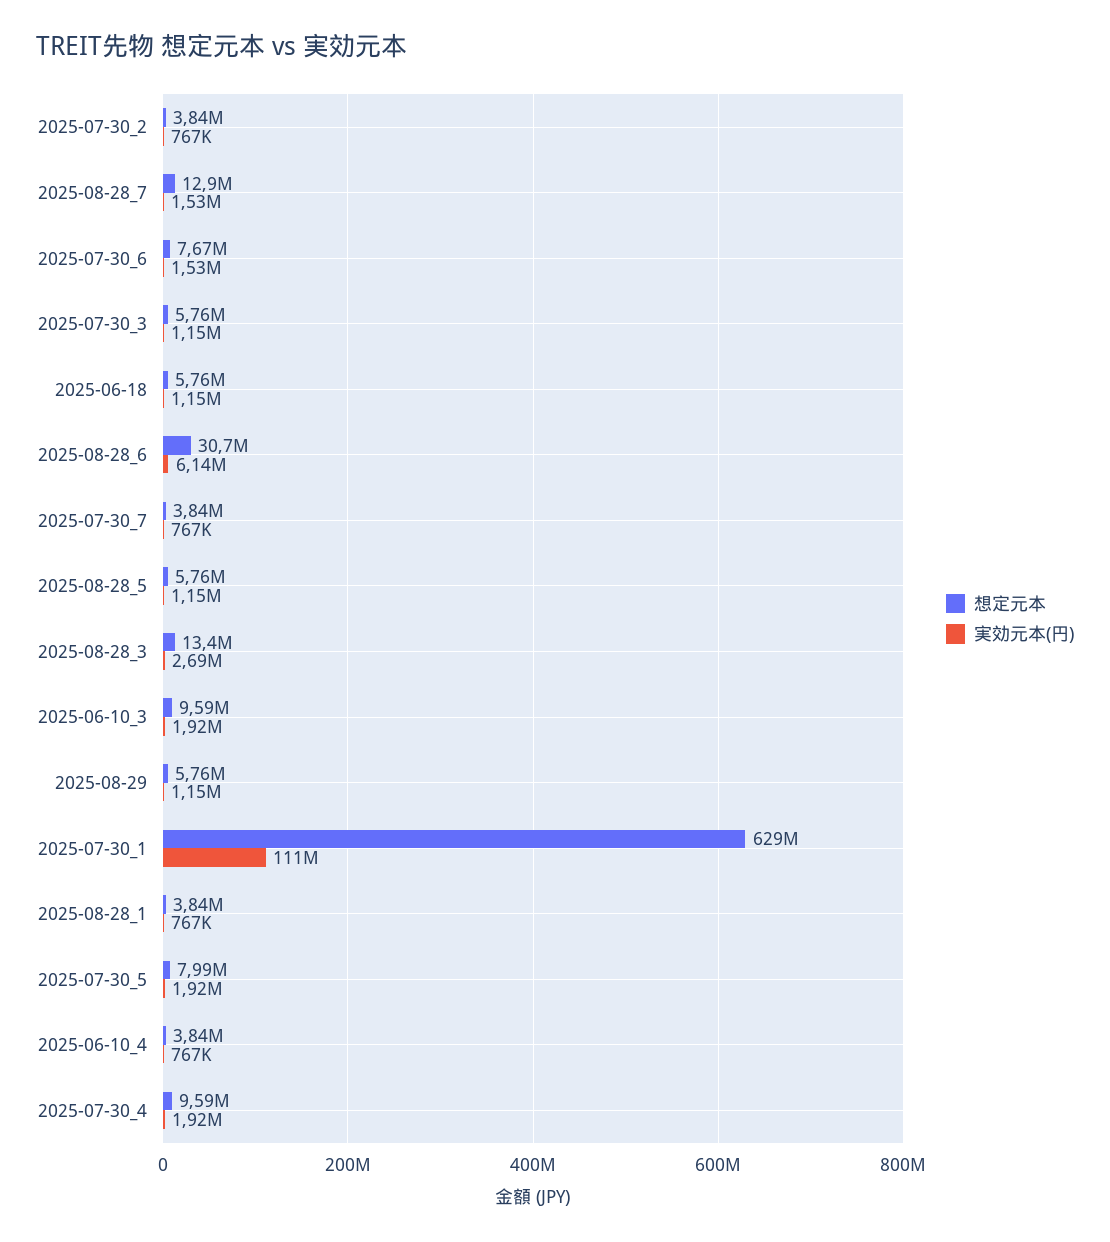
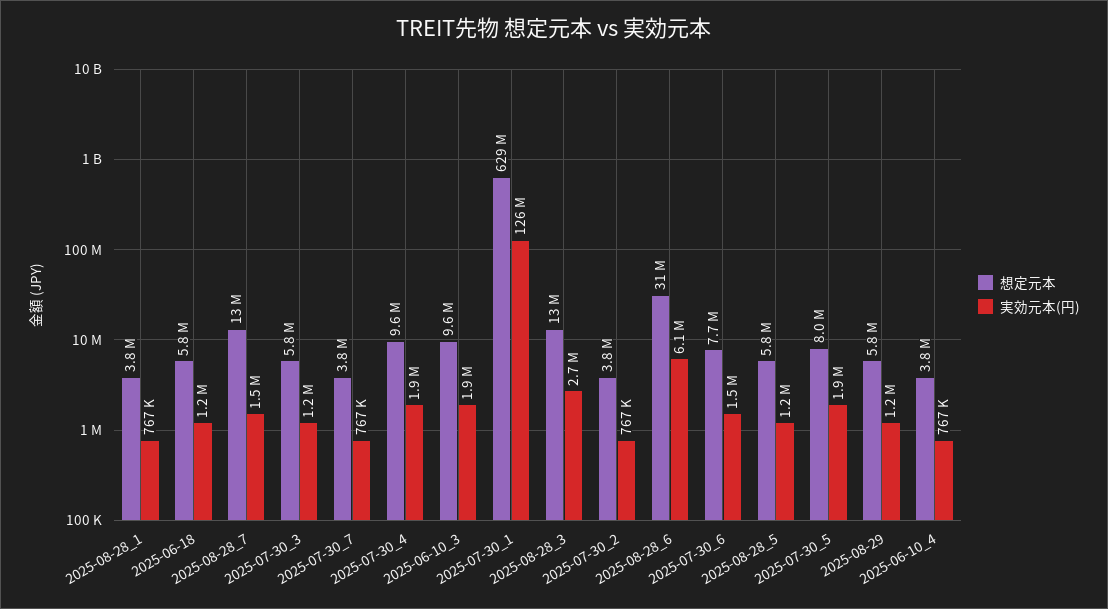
実効元本(円), 2025-07-30_1: 111000000 -> 126000000

